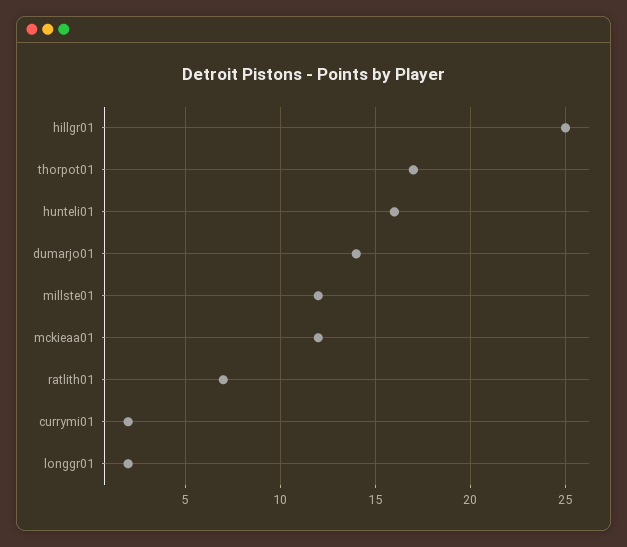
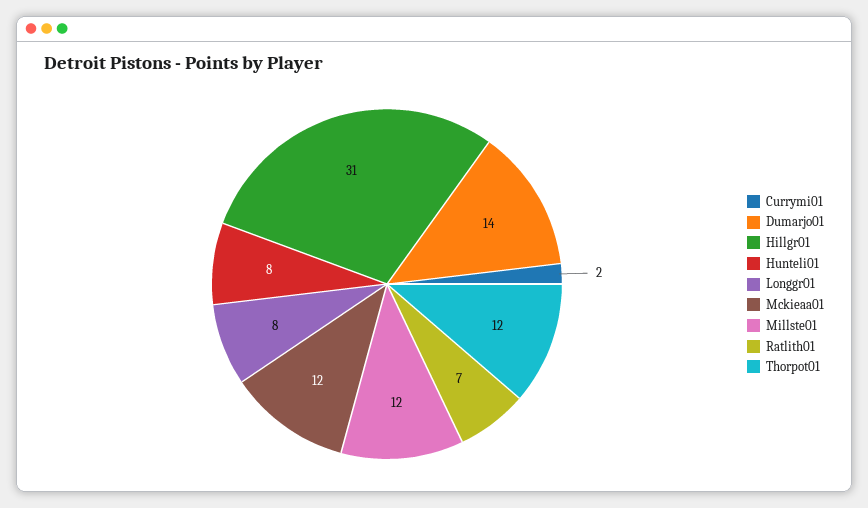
hillgr01: 25 -> 31
thorpot01: 17 -> 12
hunteli01: 16 -> 8
longgr01: 2 -> 8

